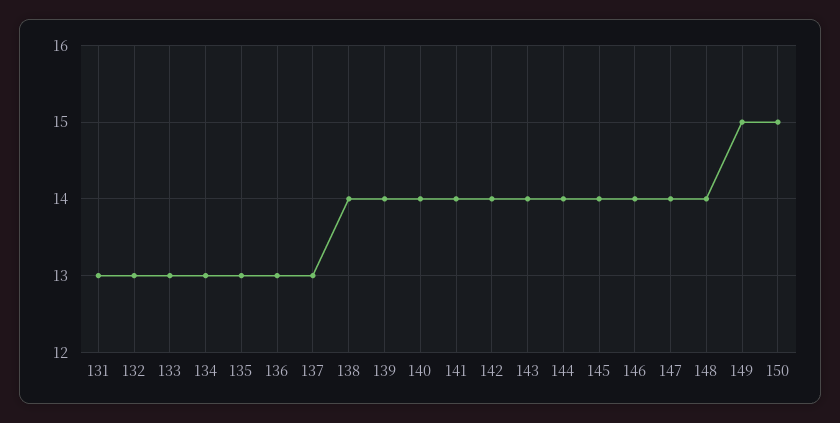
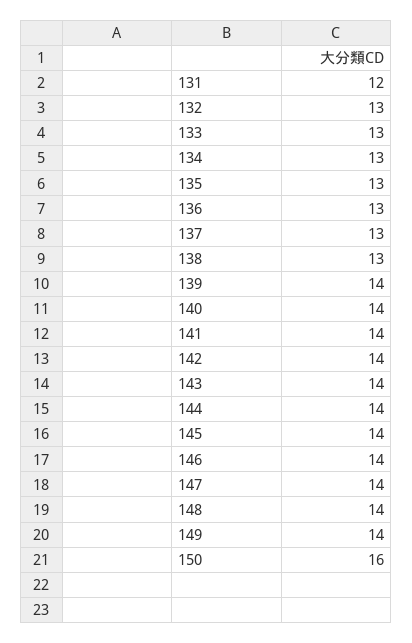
131: 13 -> 12
138: 14 -> 13
149: 15 -> 14
150: 15 -> 16

